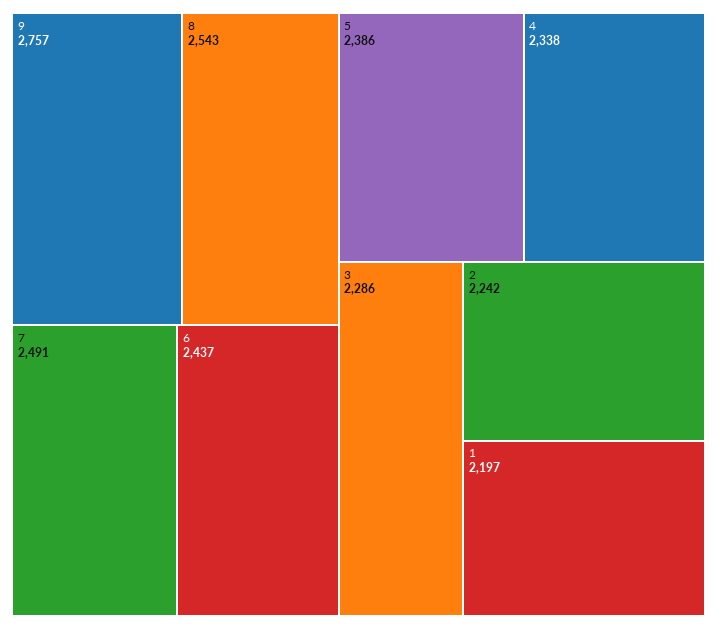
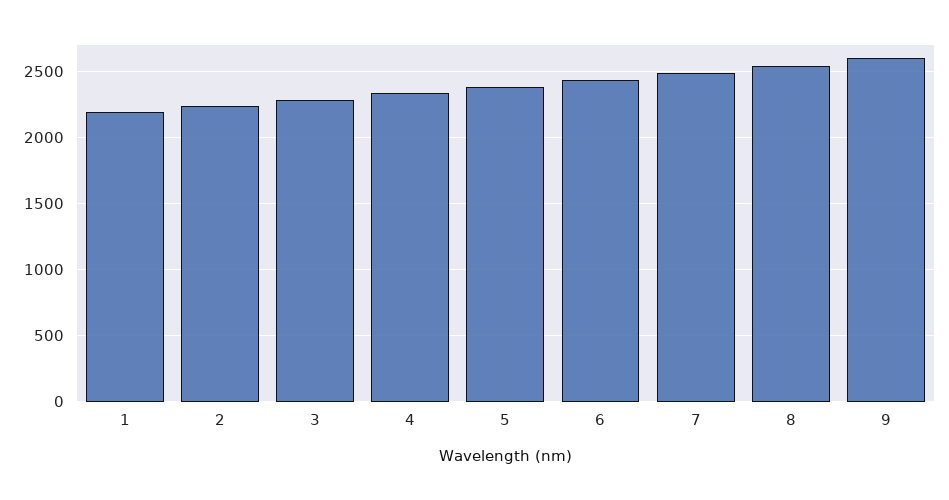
9: 2757 -> 2600

